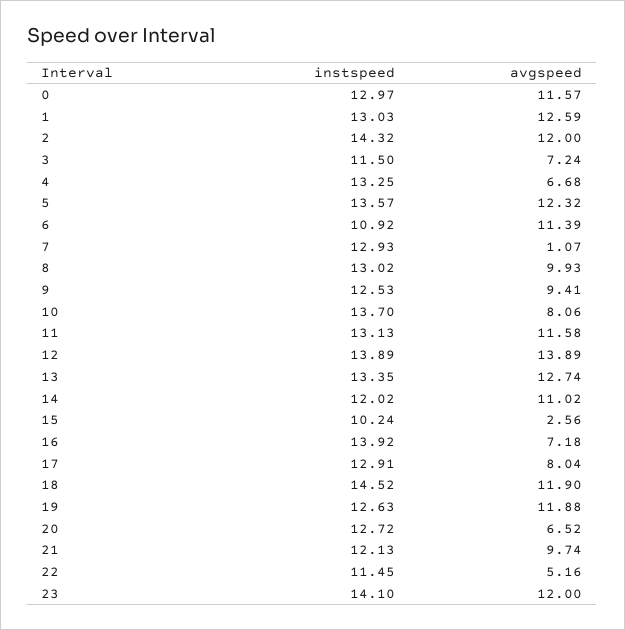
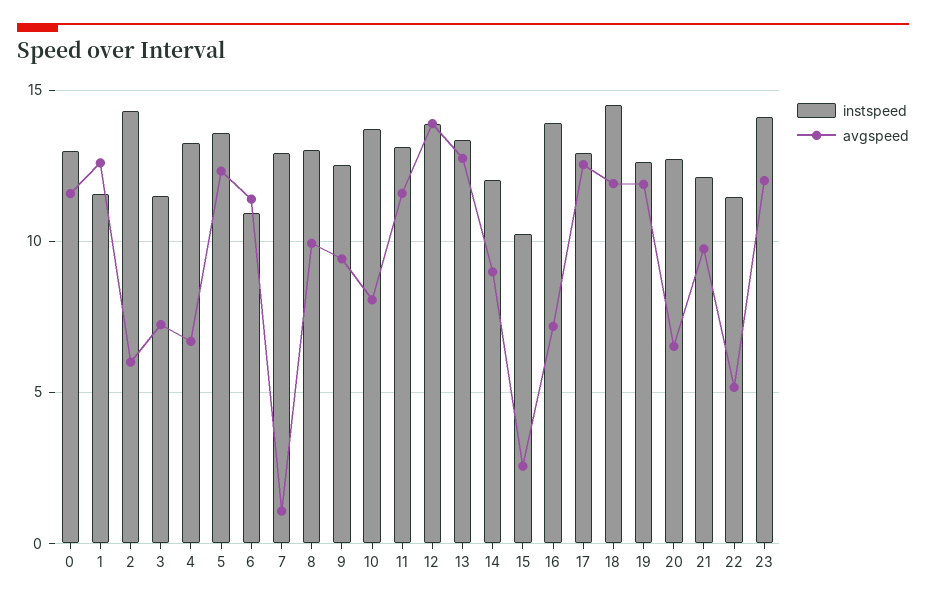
instspeed, 1: 13.03 -> 11.5
avgspeed, 2: 12 -> 6
avgspeed, 14: 11.02 -> 9
avgspeed, 17: 8.04 -> 12.5

